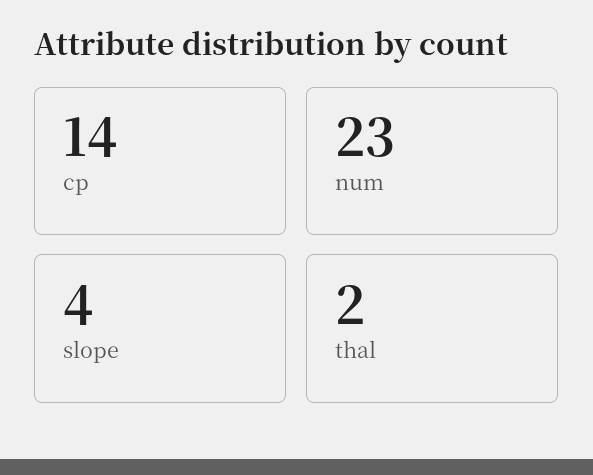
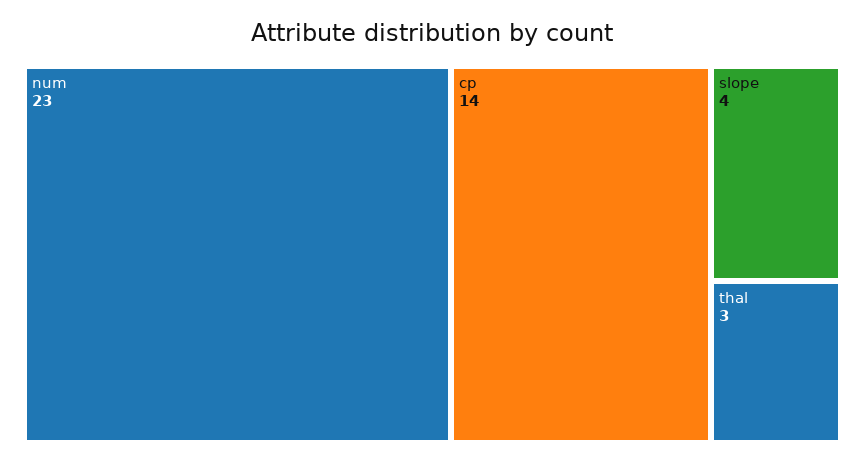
thal: 2 -> 3

